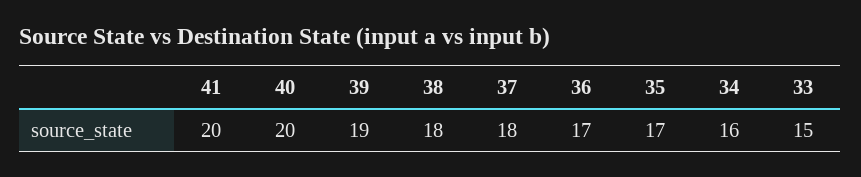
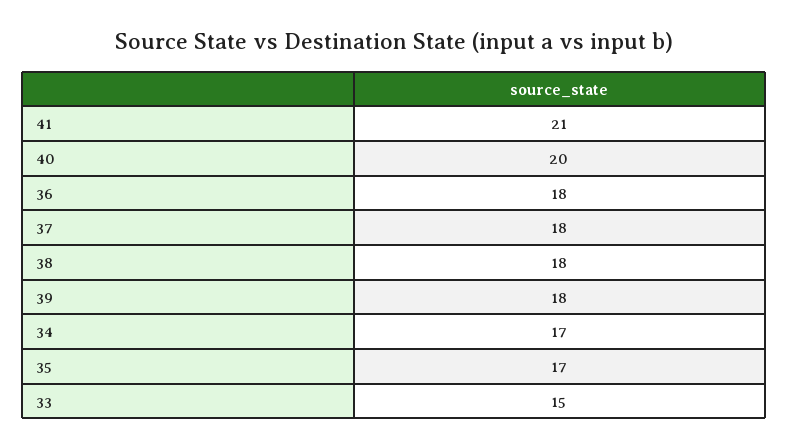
41: 20 -> 21
39: 19 -> 18
36: 17 -> 18
34: 16 -> 17

